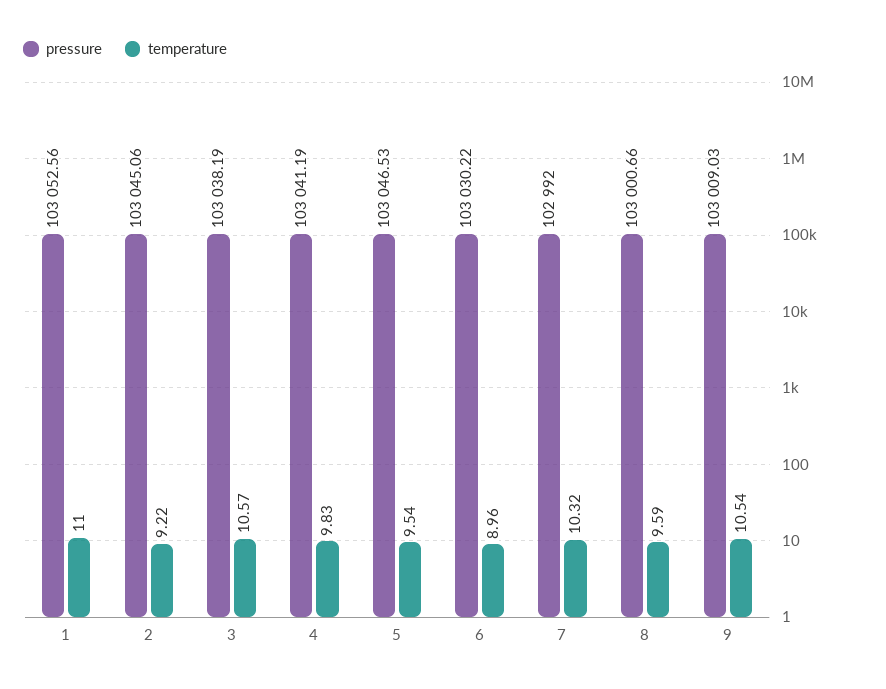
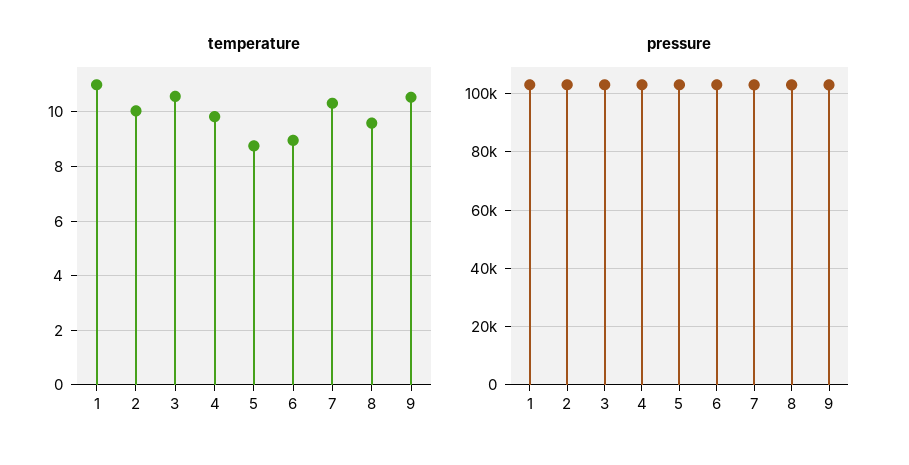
temperature, 2: 9.22 -> 10
temperature, 5: 9.54 -> 8.75

